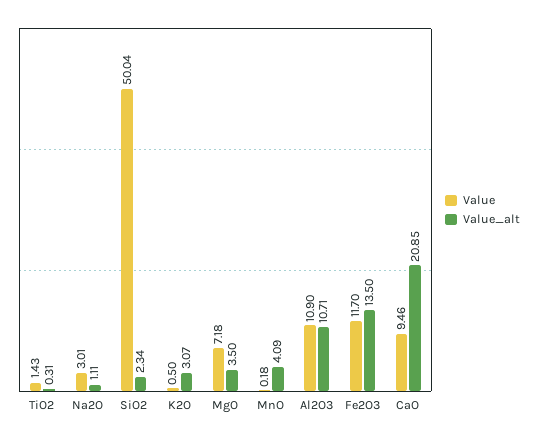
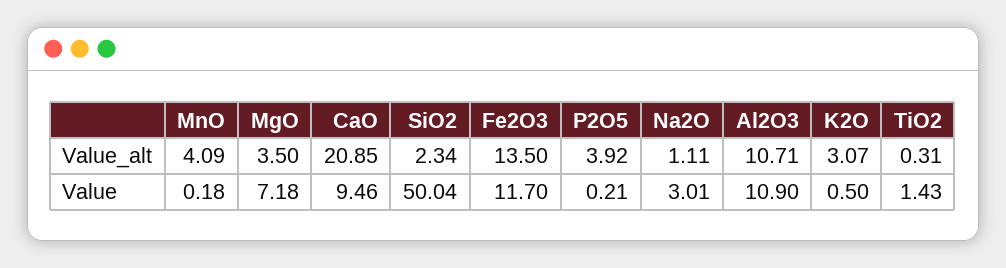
Value_alt, P2O5: none -> 3.92
Value, P2O5: none -> 0.21

